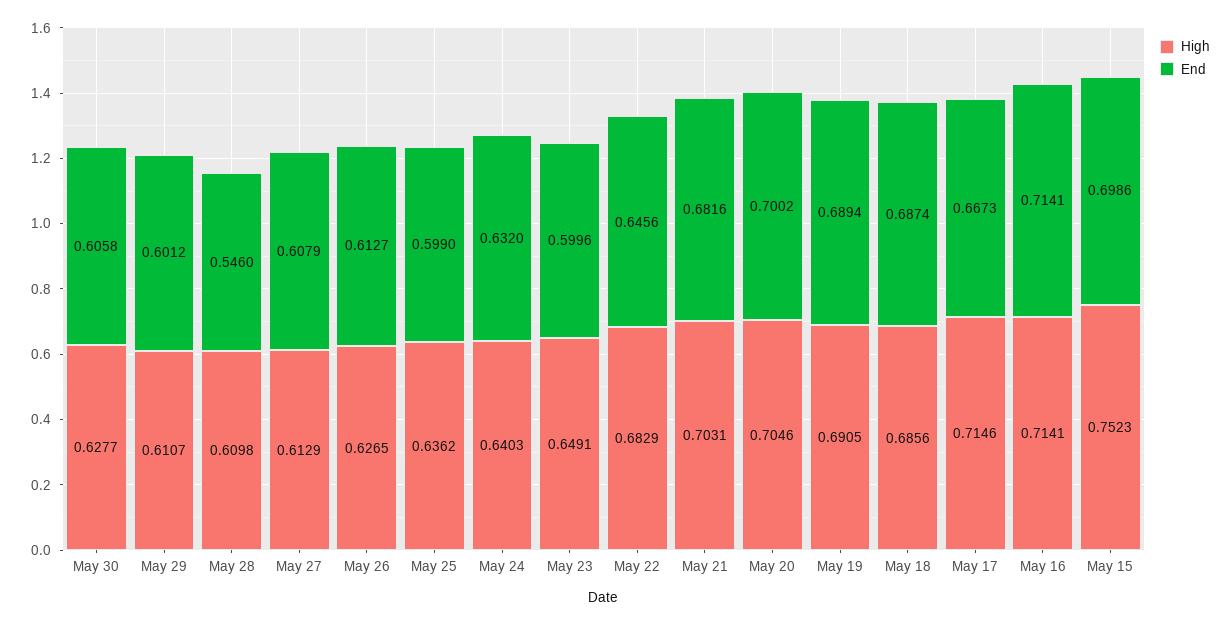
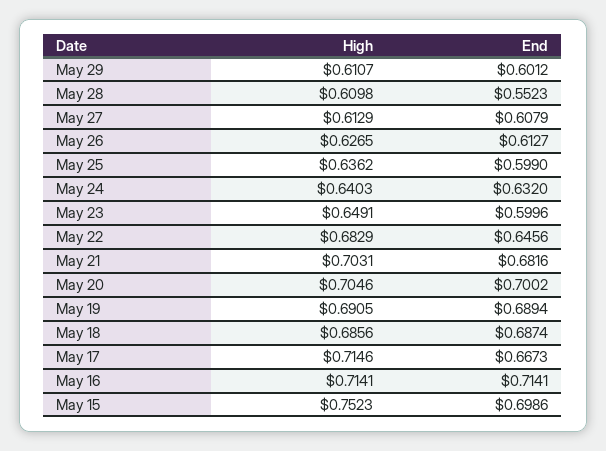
High, May 30: 0.6277 -> none
End, May 30: 0.6058 -> none
End, May 28: 0.546 -> 0.5523

